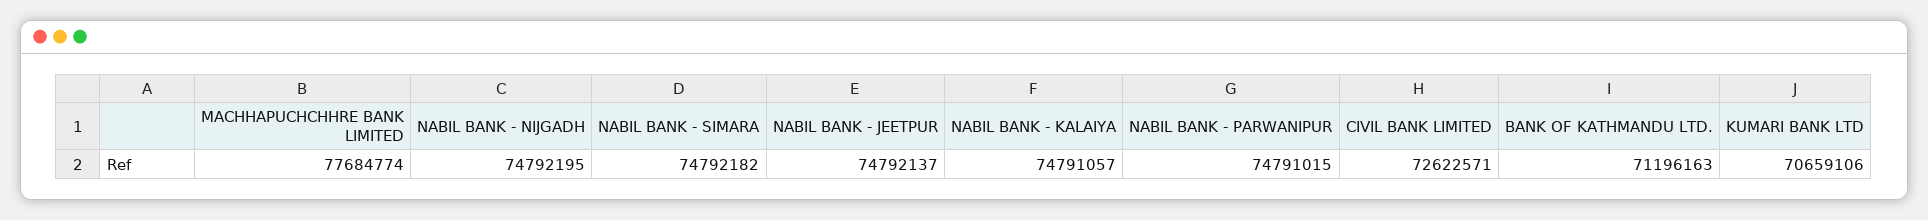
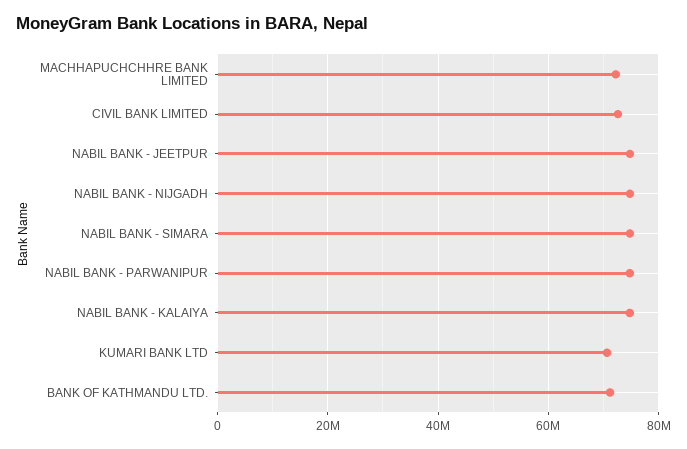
MACHHAPUCHCHHRE BANK LIMITED: 77684774 -> 72000000

